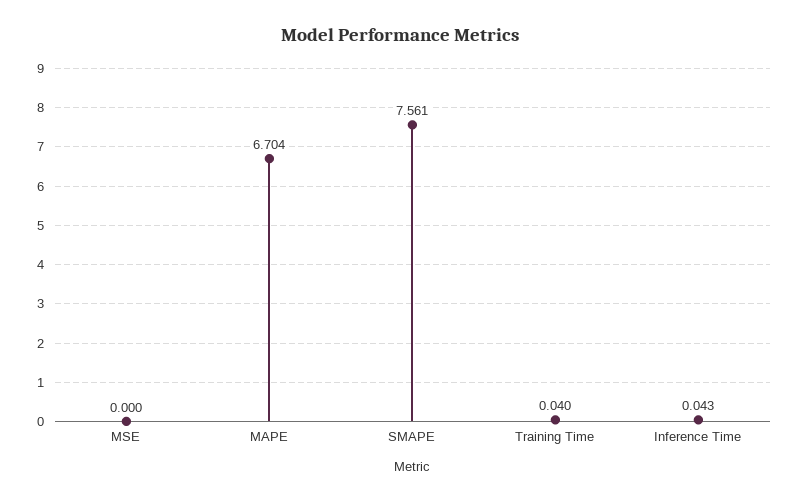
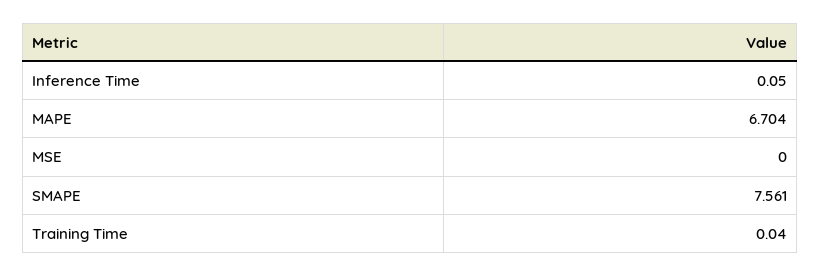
Inference Time: 0.043 -> 0.05

